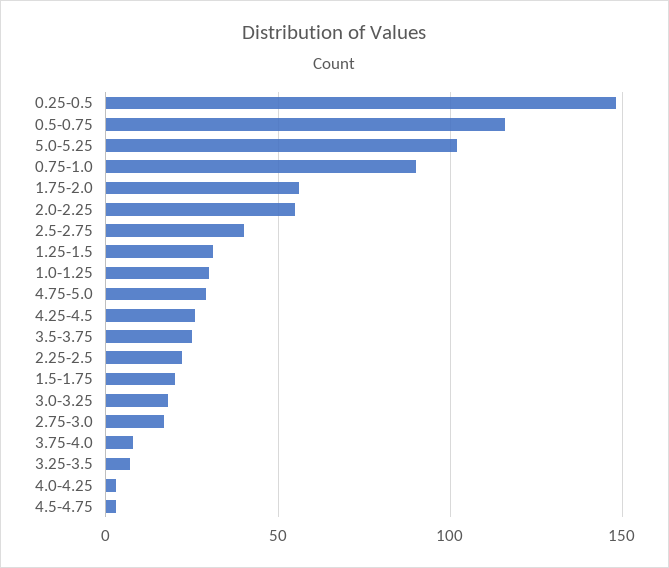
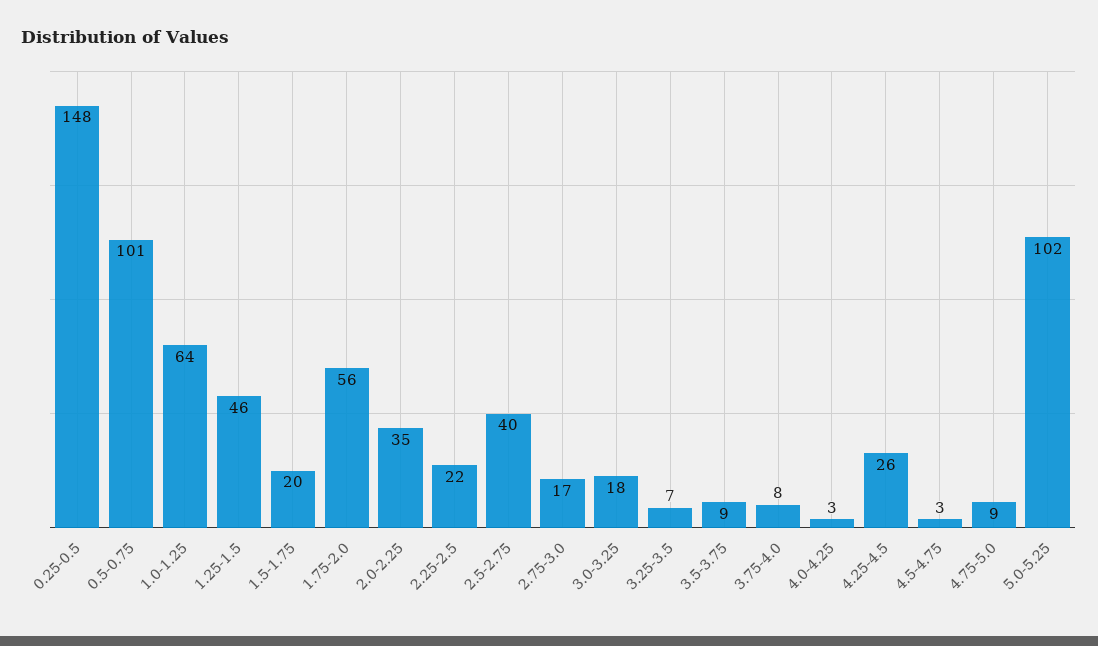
0.5-0.75: 115 -> 101
0.75-1.0: 90 -> none
2.0-2.25: 55 -> 35
1.25-1.5: 30 -> 46
1.0-1.25: 30 -> 64
4.75-5.0: 30 -> 9
3.5-3.75: 25 -> 9

